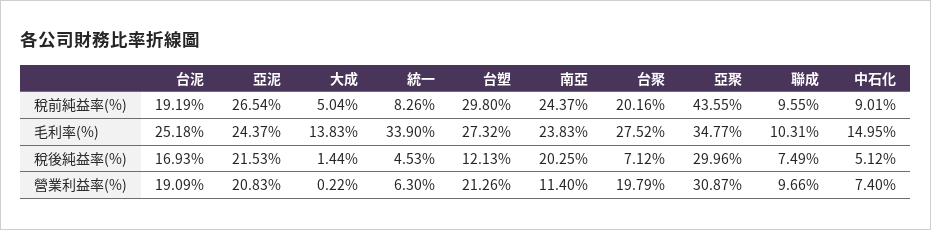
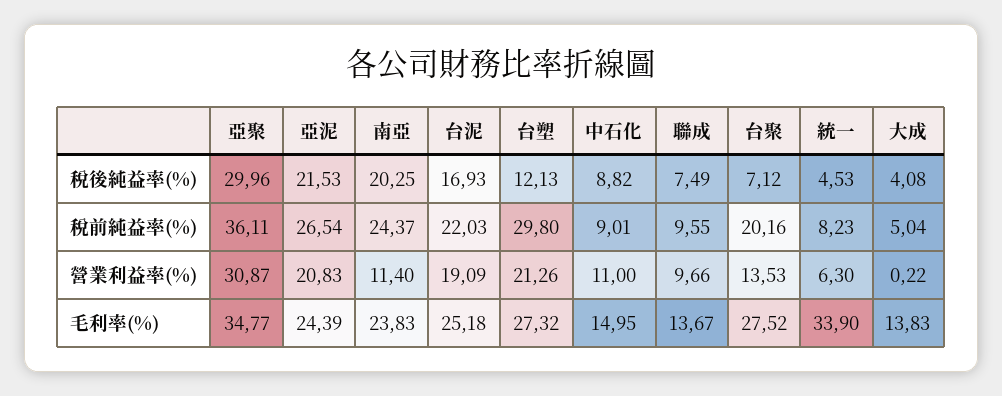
台泥, 稅前純益率(%): 19.19 -> 22.03
統一, 稅前純益率(%): 8.26 -> 8.23
亞聚, 稅前純益率(%): 43.55 -> 36.11
亞泥, 毛利率(%): 24.37 -> 24.39
聯成, 毛利率(%): 10.31 -> 13.67
大成, 稅後純益率(%): 1.44 -> 4.08
中石化, 稅後純益率(%): 5.12 -> 8.82
台聚, 營業利益率(%): 19.79 -> 13.53
中石化, 營業利益率(%): 7.4 -> 11

